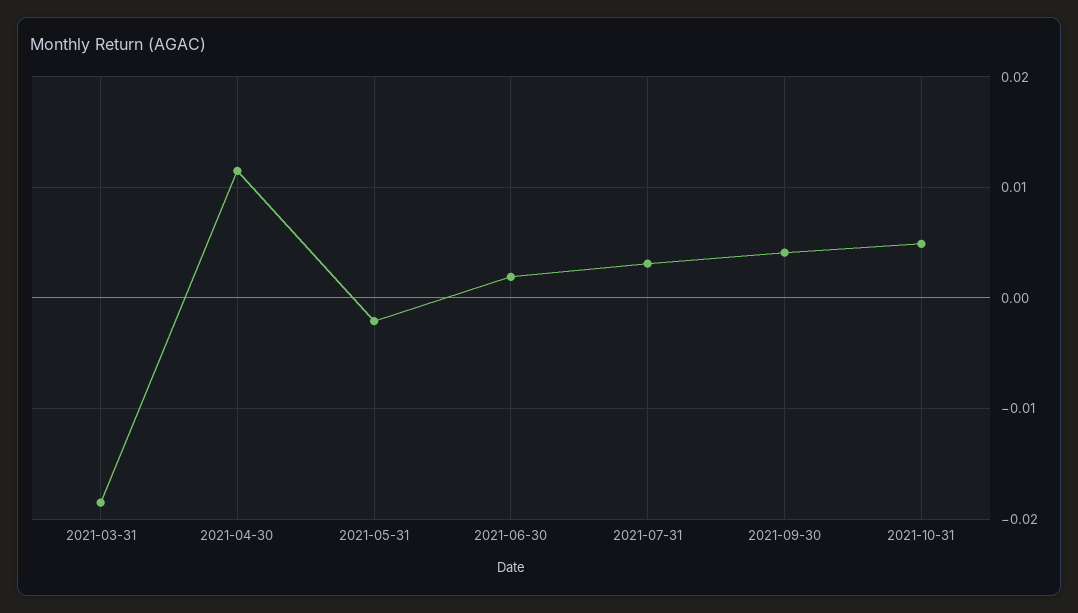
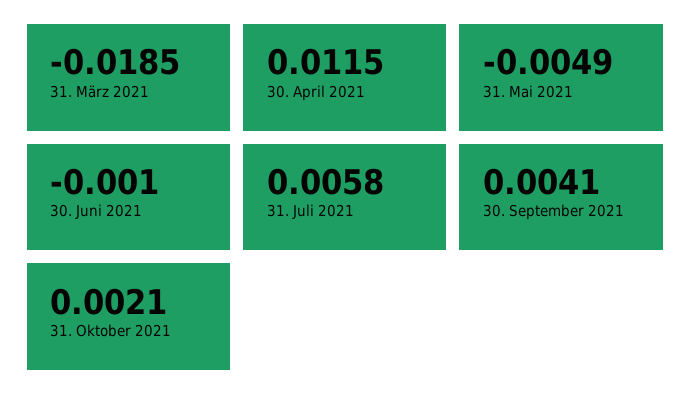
2021-05-31: -0.002 -> -0.0049
2021-06-30: 0.002 -> -0.001
2021-07-31: 0.003 -> 0.0058
2021-10-31: 0.005 -> 0.0021

